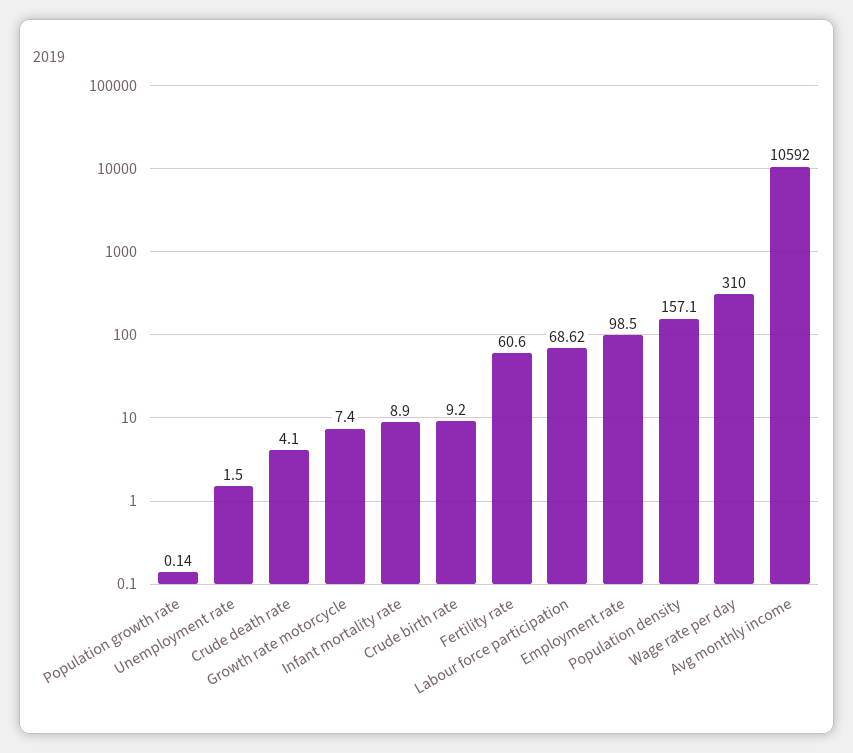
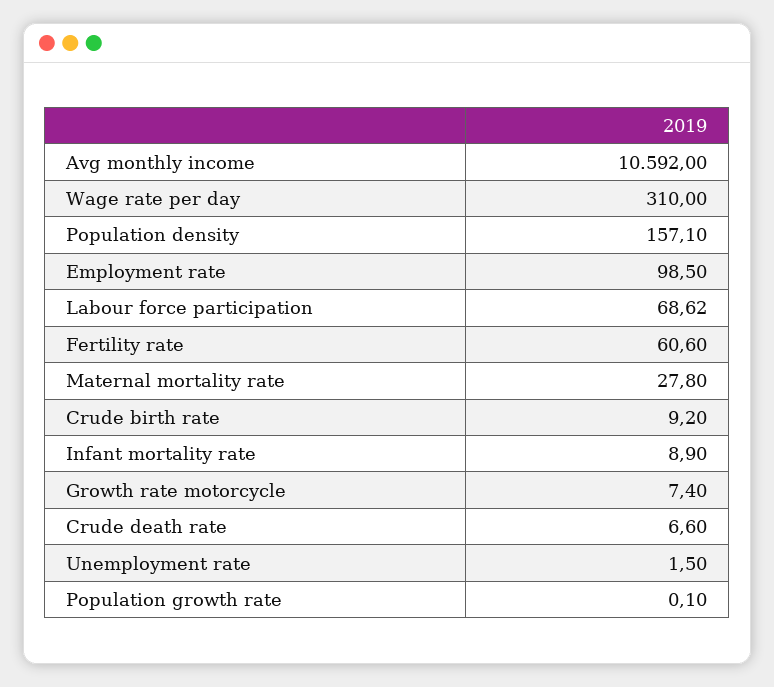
Population growth rate: 0.14 -> 0.1
Crude death rate: 4.1 -> 6.6
Maternal mortality rate: none -> 27.8

